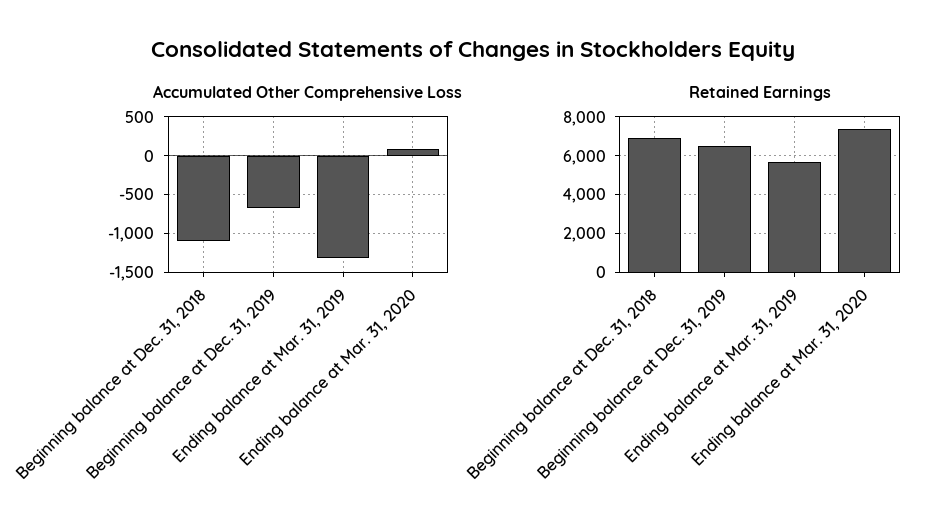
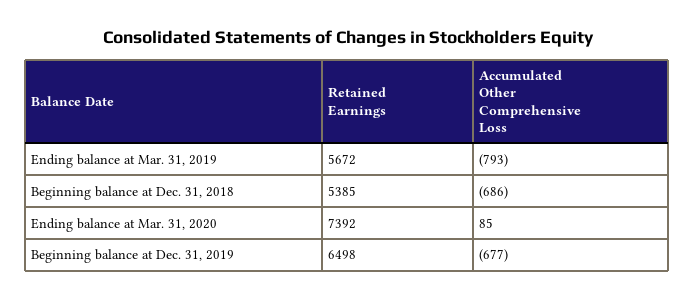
Accumulated Other Comprehensive Loss, Beginning balance at Dec. 31, 2018: -1100 -> -686
Accumulated Other Comprehensive Loss, Ending balance at Mar. 31, 2019: -1300 -> -793
Retained Earnings, Beginning balance at Dec. 31, 2018: 7000 -> 5385

